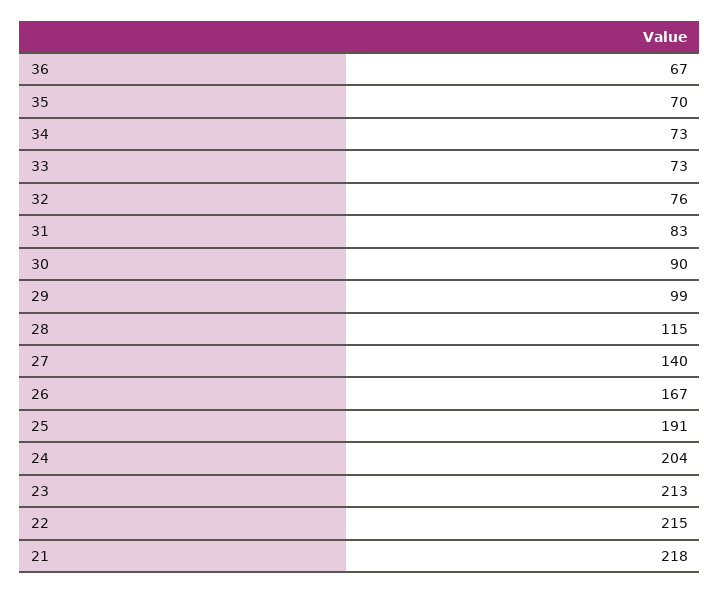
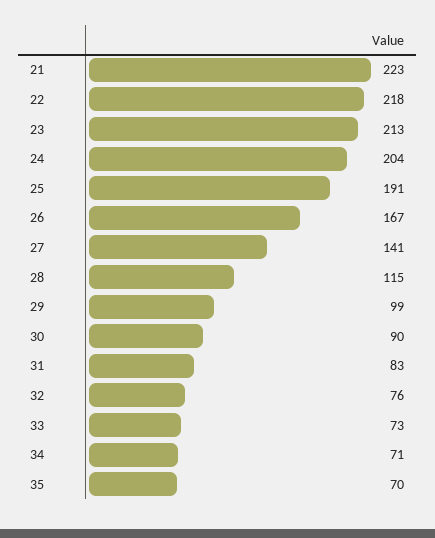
36: 67 -> none
34: 73 -> 71
27: 140 -> 141
22: 215 -> 218
21: 218 -> 223

